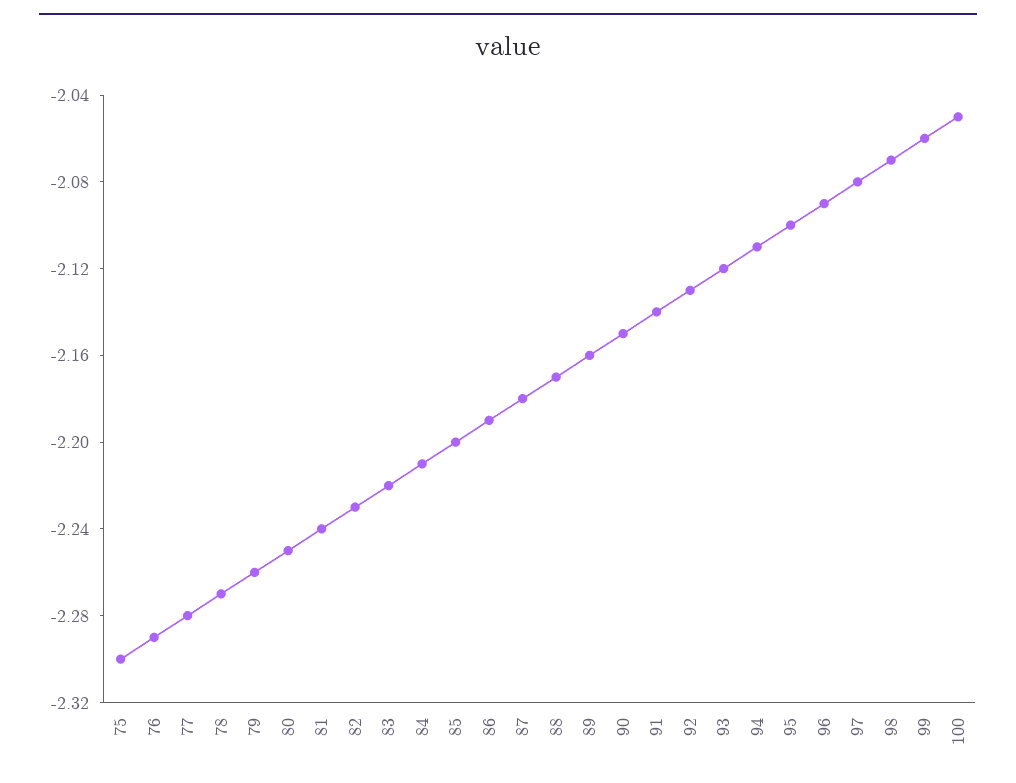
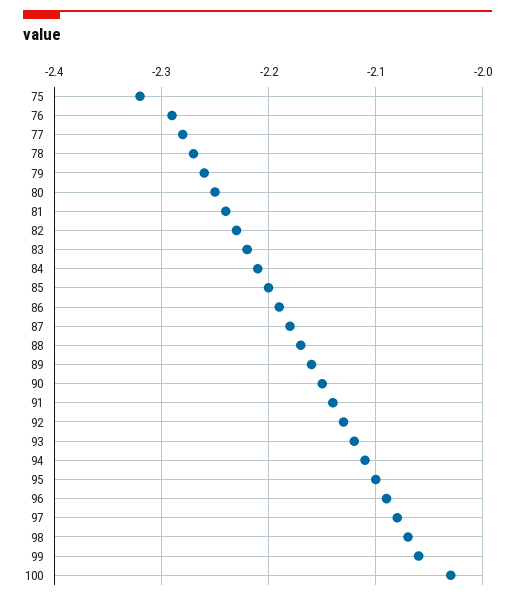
75: -2.3 -> -2.32
100: -2.05 -> -2.03

